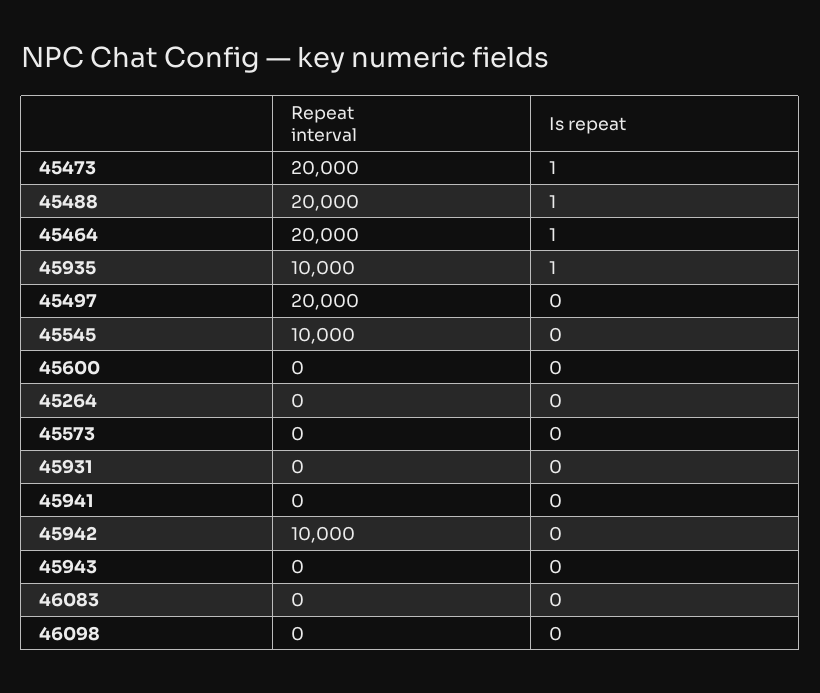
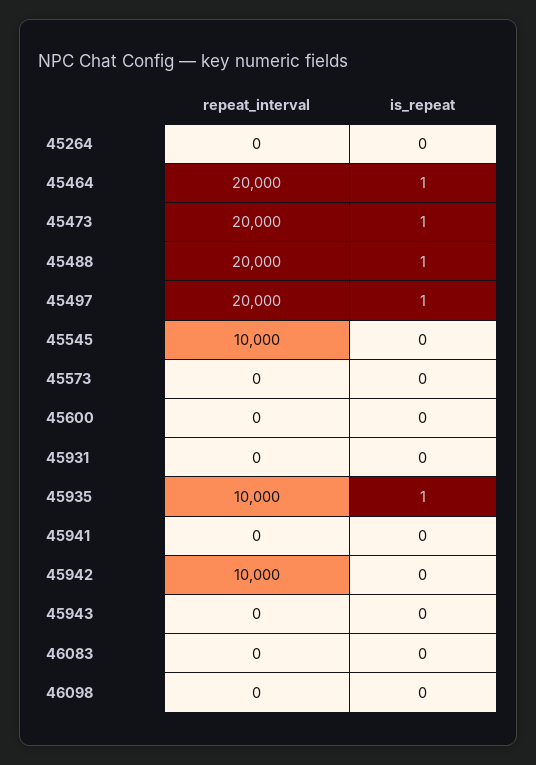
Is repeat, 45497: 0 -> 1

